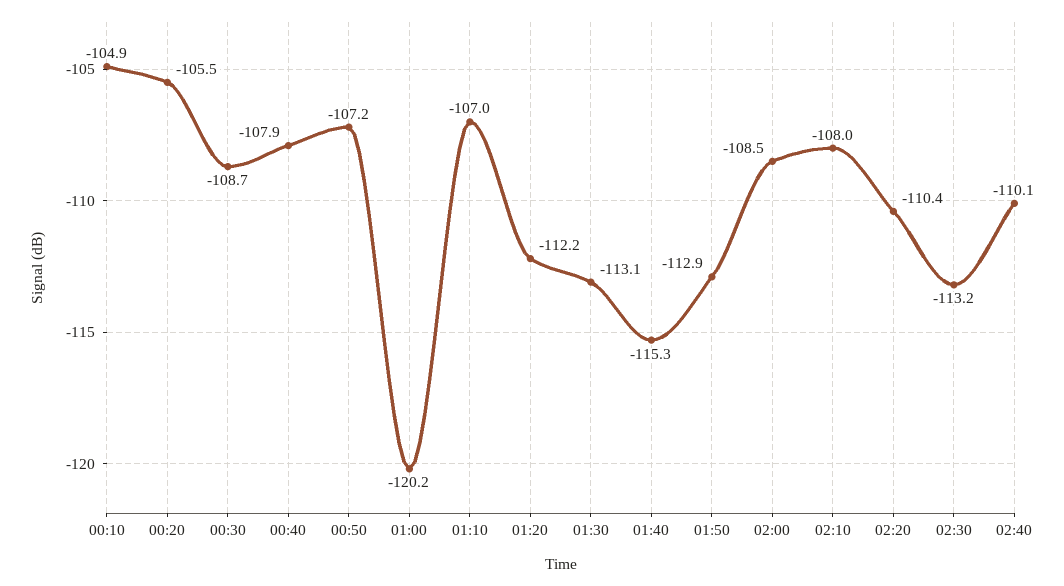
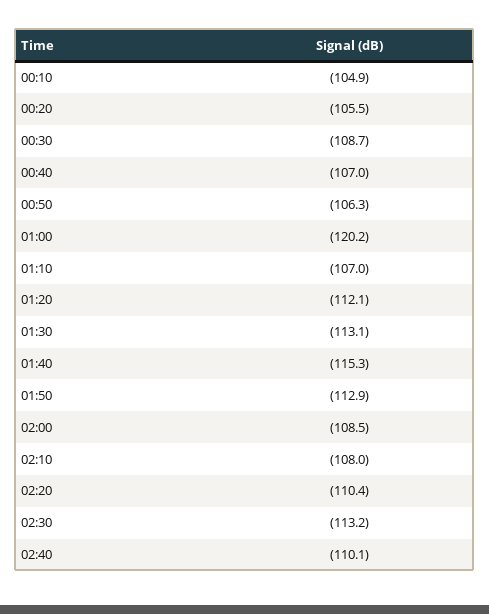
00:40: -107.9 -> -107
00:50: -107.2 -> -106.3
01:20: -112.2 -> -112.1

